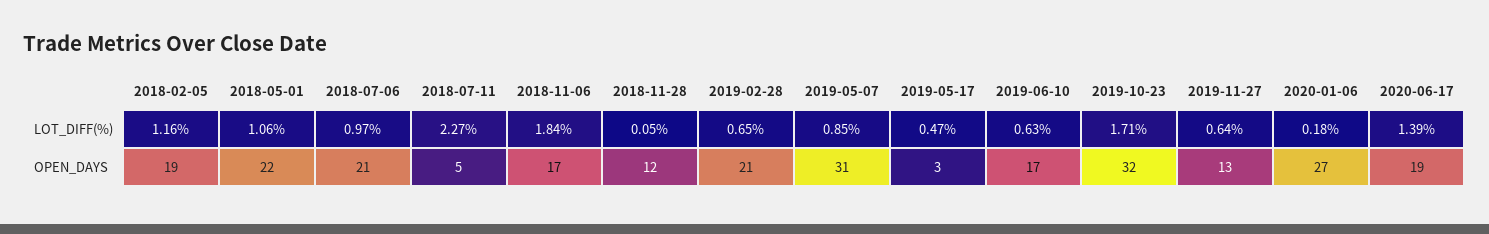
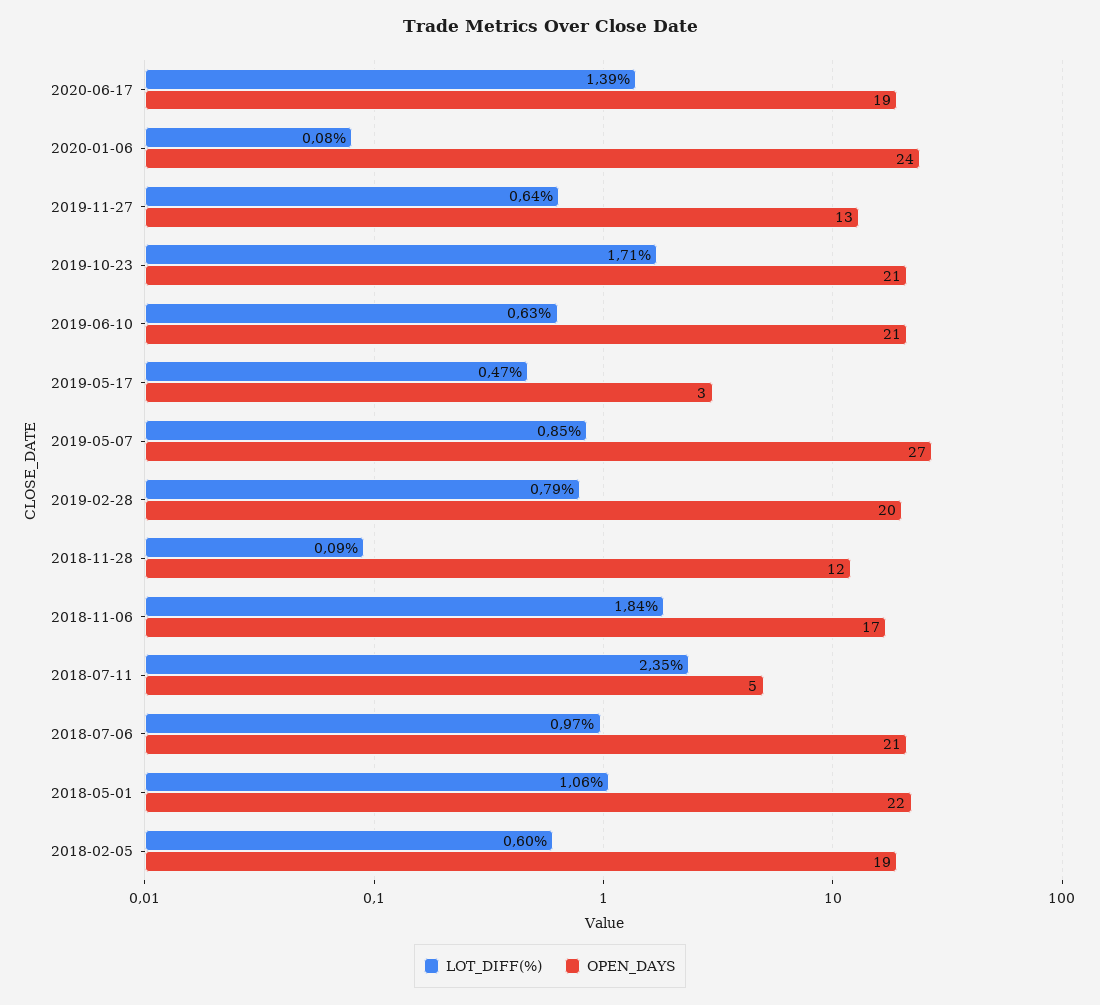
LOT_DIFF(%), 2018-02-05: 1.16 -> 0.6
LOT_DIFF(%), 2018-07-11: 2.27 -> 2.35
LOT_DIFF(%), 2018-11-28: 0.05 -> 0.09
LOT_DIFF(%), 2019-02-28: 0.65 -> 0.79
LOT_DIFF(%), 2020-01-06: 0.18 -> 0.08
OPEN_DAYS, 2019-02-28: 21 -> 20
OPEN_DAYS, 2019-05-07: 31 -> 27
OPEN_DAYS, 2019-06-10: 17 -> 21
OPEN_DAYS, 2019-10-23: 32 -> 21
OPEN_DAYS, 2020-01-06: 27 -> 24

